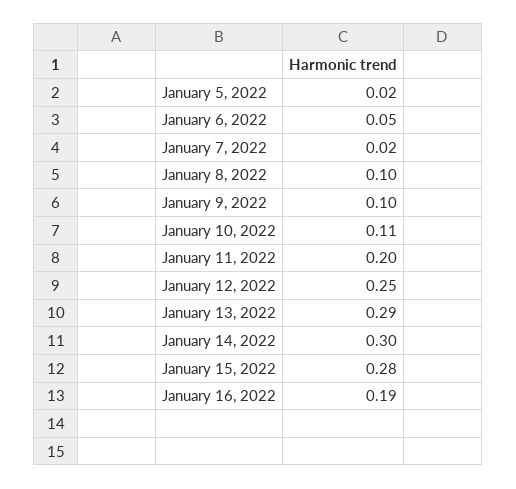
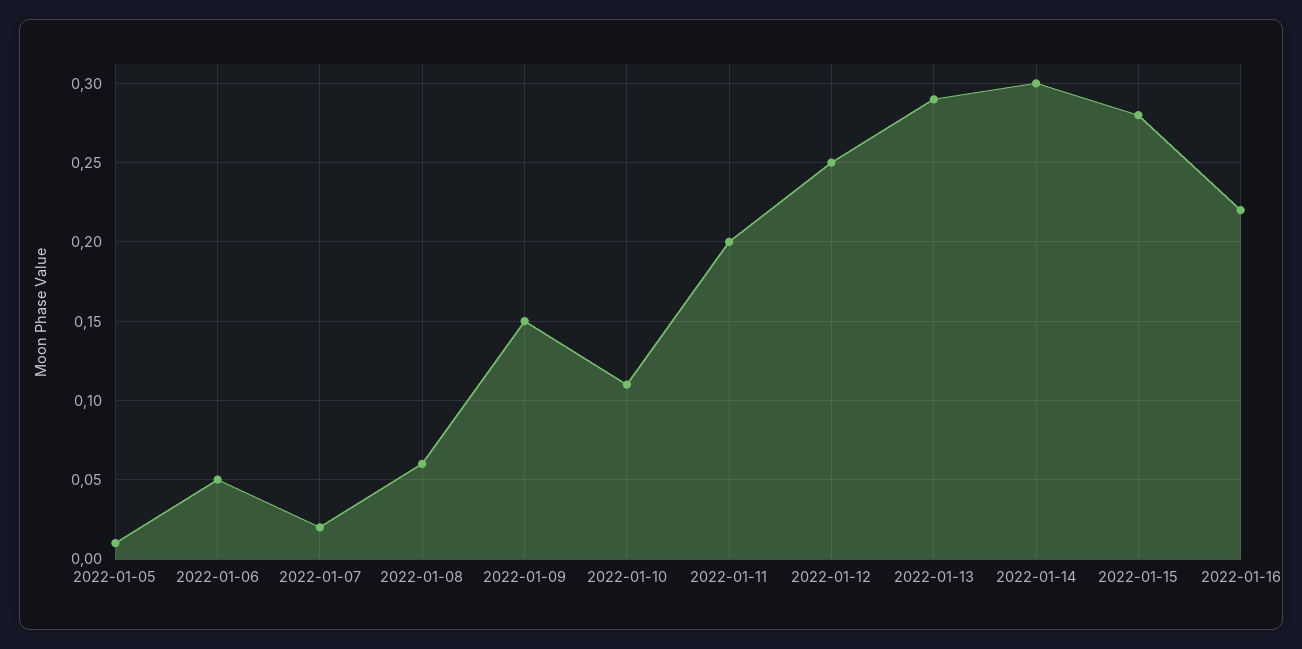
January 5, 2022: 0.02 -> 0.01
January 8, 2022: 0.1 -> 0.06
January 9, 2022: 0.1 -> 0.15
January 16, 2022: 0.19 -> 0.22

